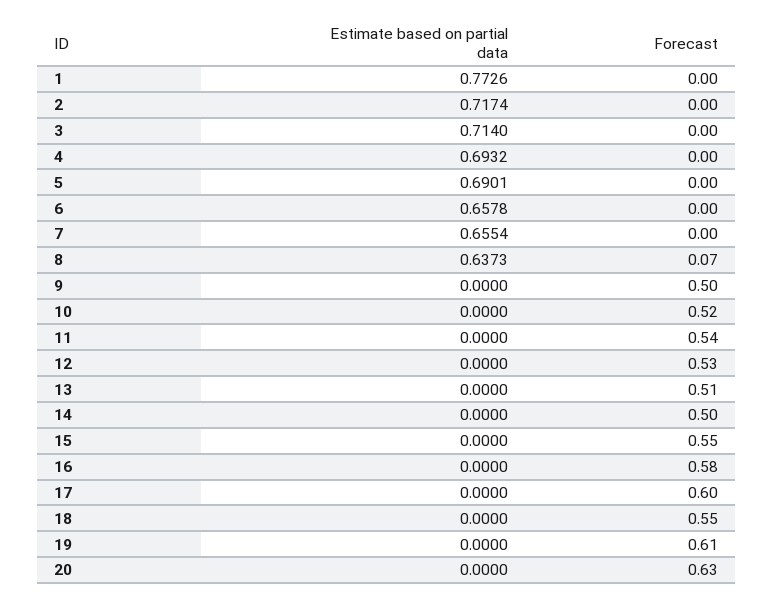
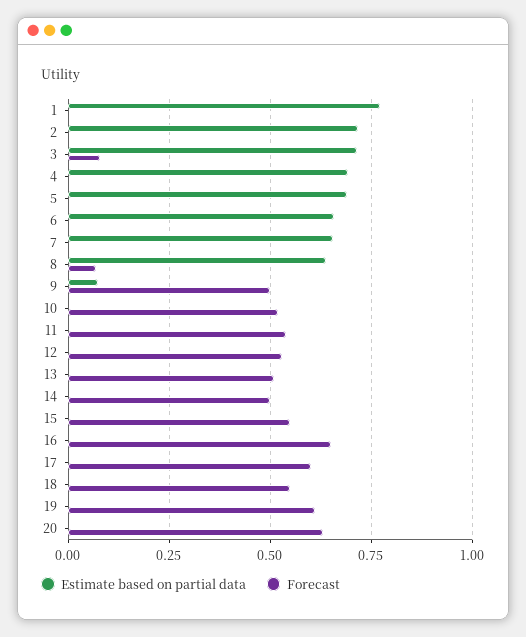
Forecast, 3: 0 -> 0.075
Estimate based on partial data, 9: 0 -> 0.075
Forecast, 16: 0.58 -> 0.65

